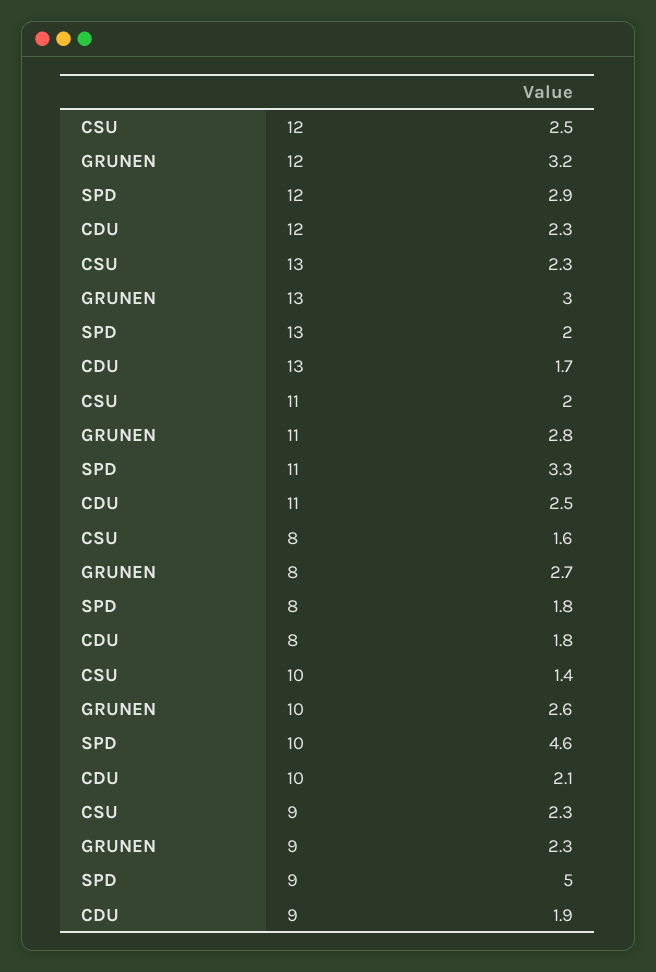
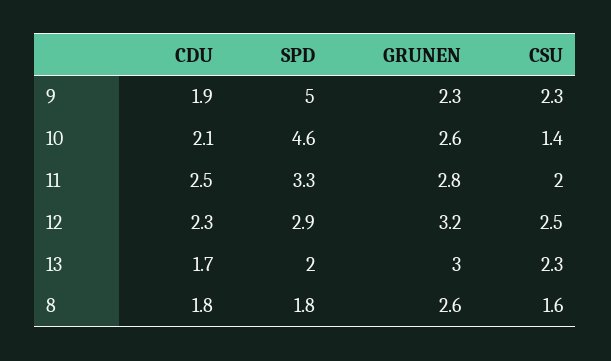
GRUNEN, 8: 2.7 -> 2.6

